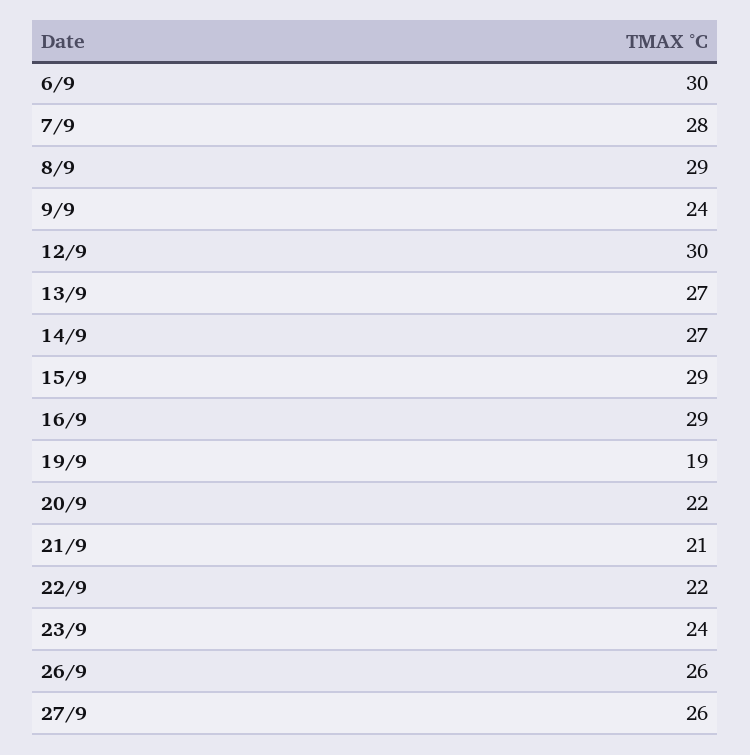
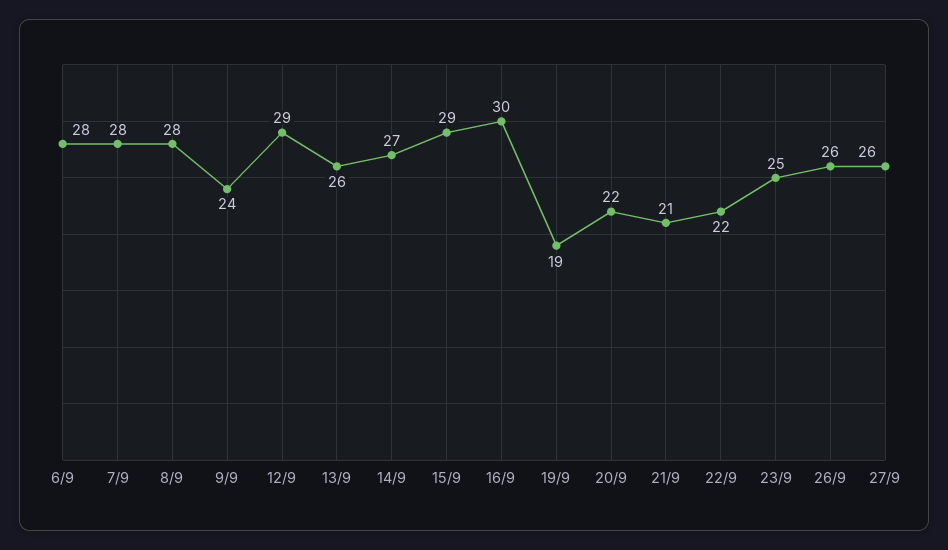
6/9: 30 -> 28
8/9: 29 -> 28
12/9: 30 -> 29
13/9: 27 -> 26
16/9: 29 -> 30
23/9: 24 -> 25

